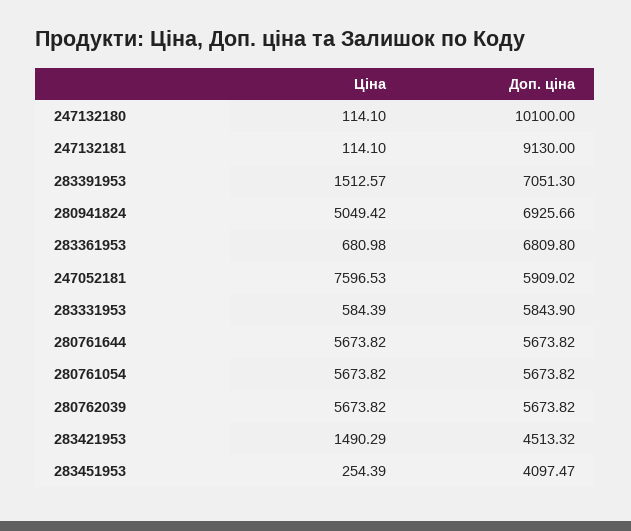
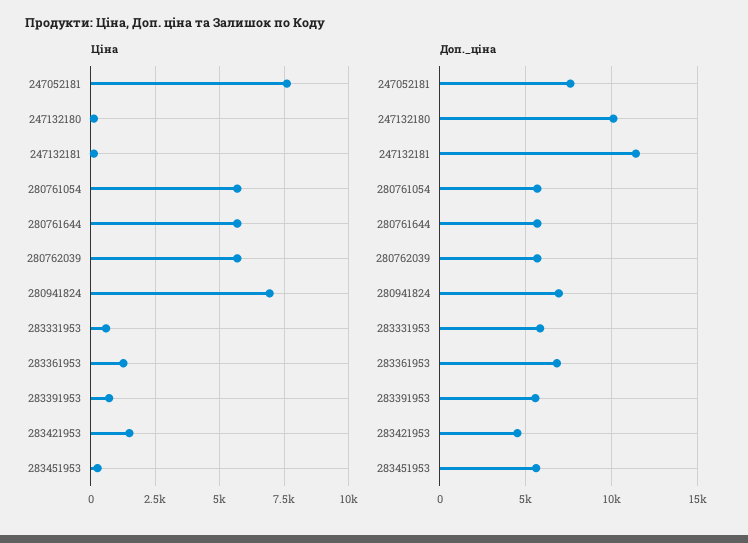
Доп. ціна, 247132181: 9130 -> 11500
Ціна, 283391953: 1512.57 -> 750
Доп. ціна, 283391953: 7051.3 -> 5500
Ціна, 280941824: 5049.42 -> 7000
Ціна, 283361953: 680.98 -> 1250
Доп. ціна, 247052181: 5909.02 -> 7500
Доп. ціна, 283451953: 4097.47 -> 5500

